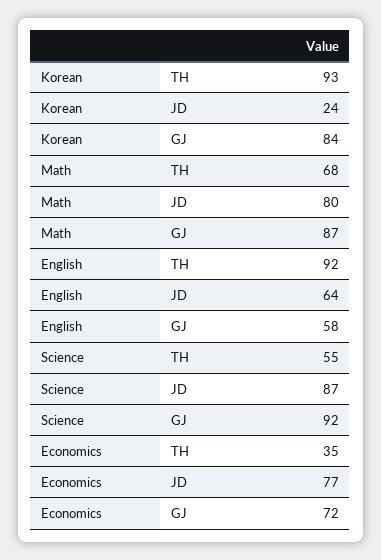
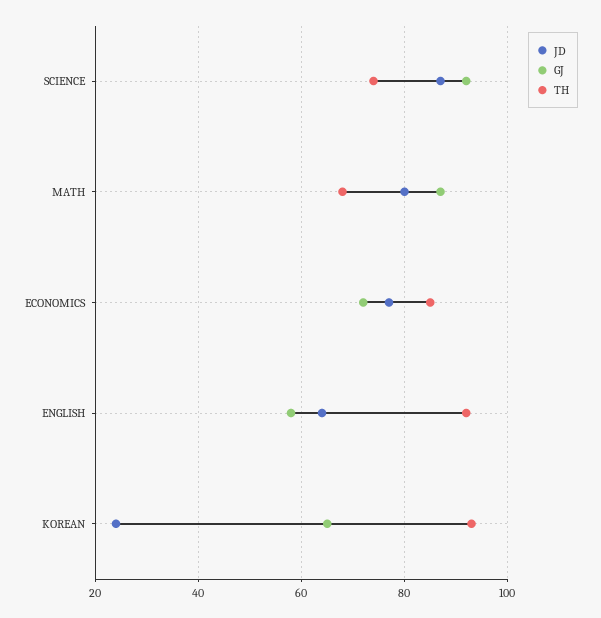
GJ, Korean: 84 -> 65
TH, Science: 55 -> 75
TH, Economics: 35 -> 85

